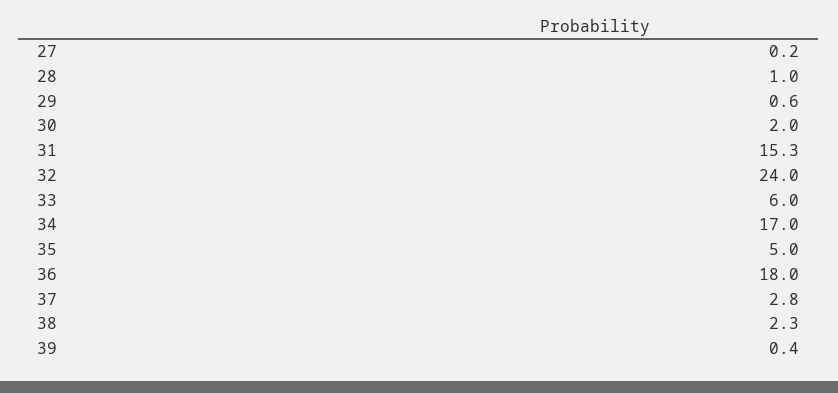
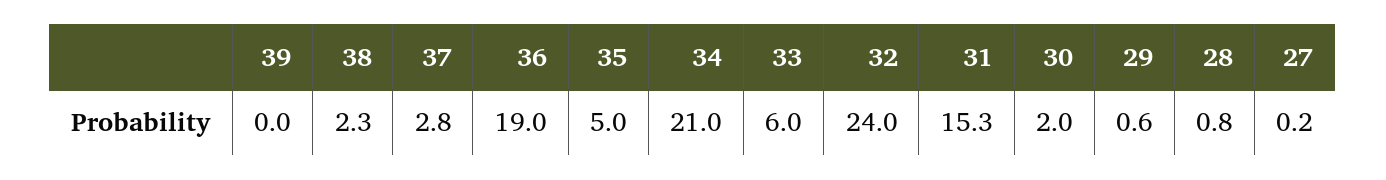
28: 1 -> 0.8
34: 17 -> 21
36: 18 -> 19
39: 0.4 -> 0

